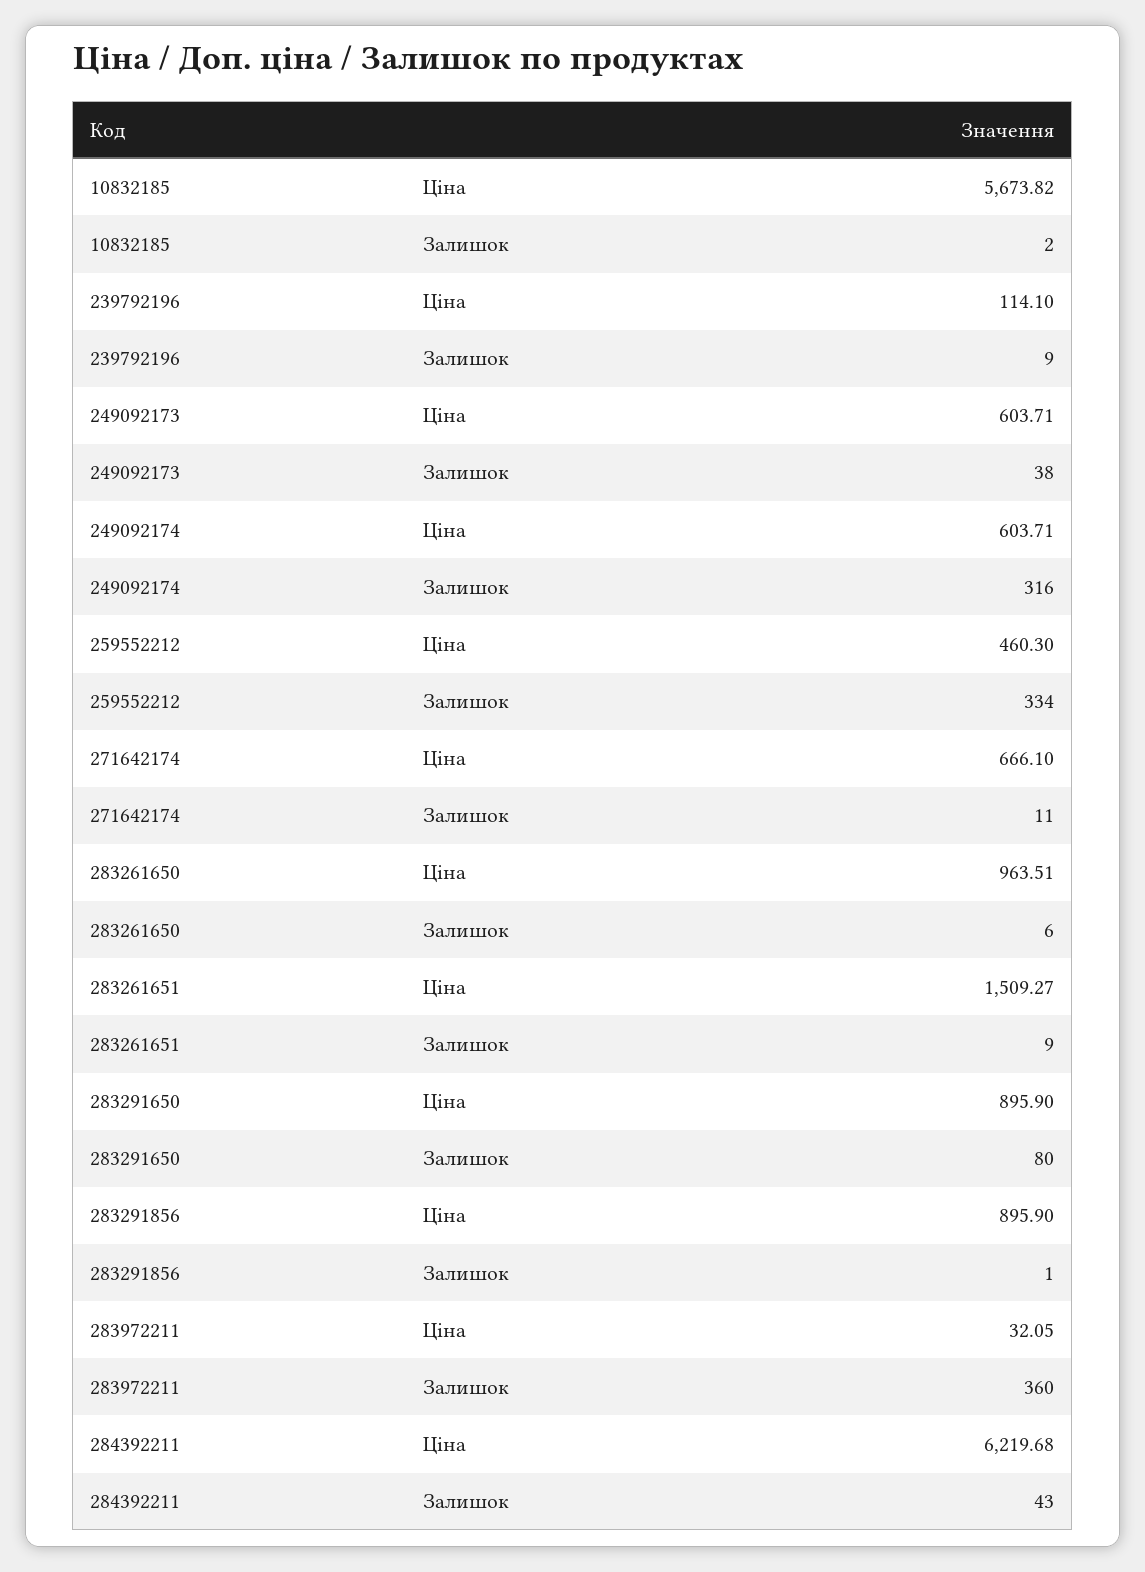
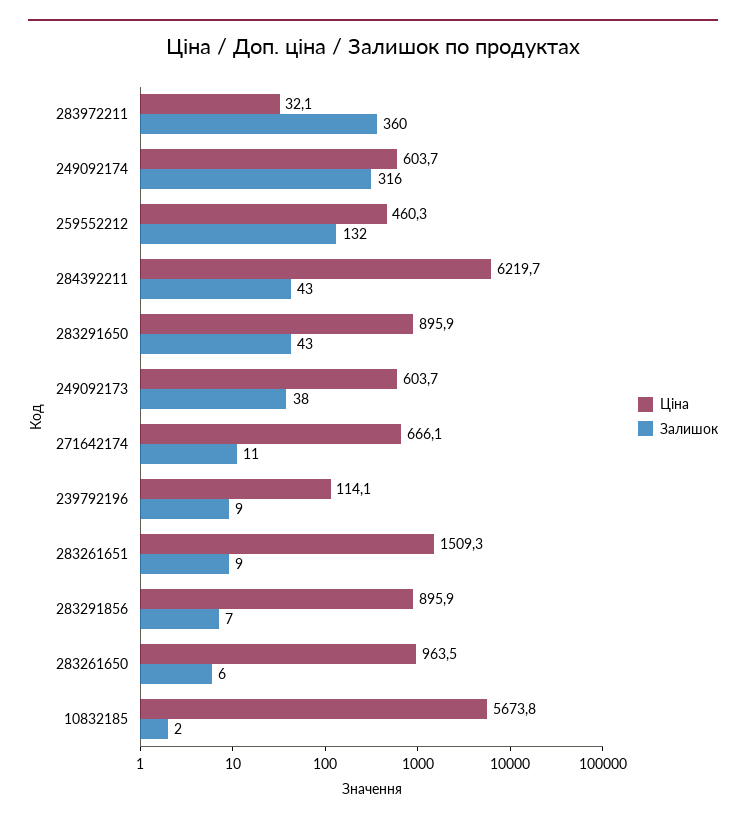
Залишок, 259552212: 334 -> 132
Залишок, 283291650: 80 -> 43
Залишок, 283291856: 1 -> 7

